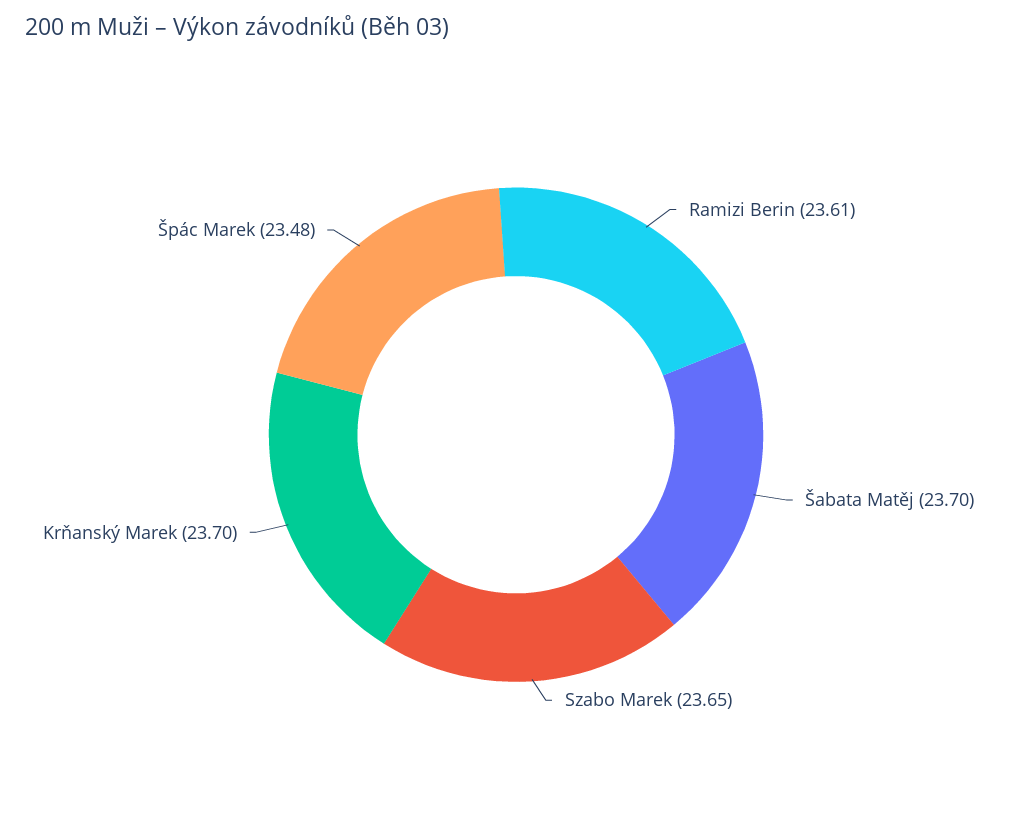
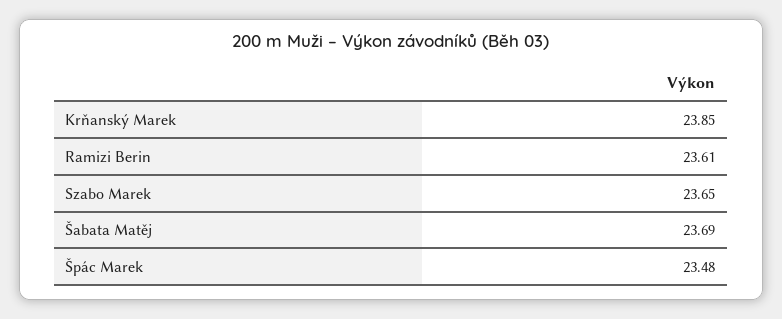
Šabata Matěj: 23.7 -> 23.69
Krňanský Marek: 23.7 -> 23.85

